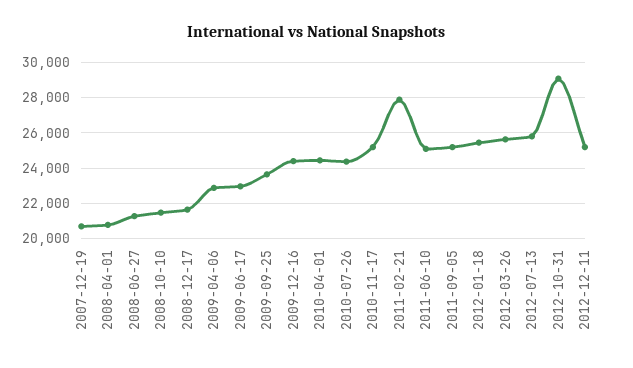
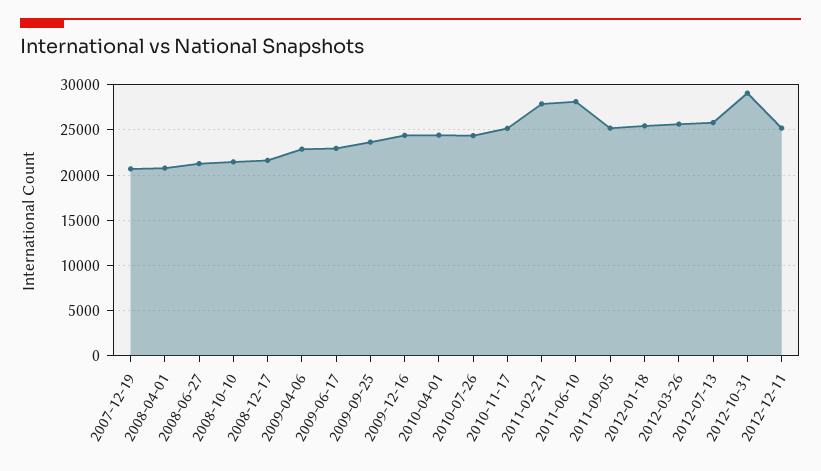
2011-06-10: 25000 -> 28000

